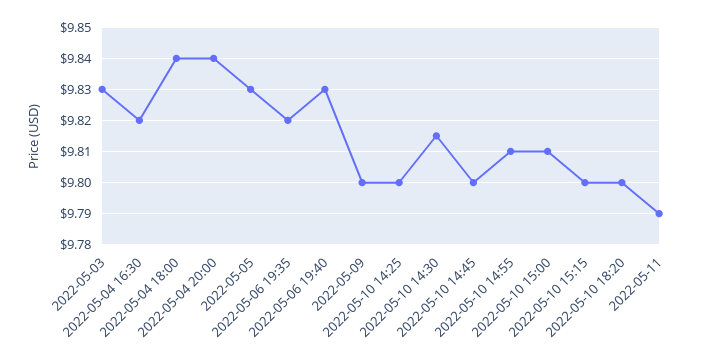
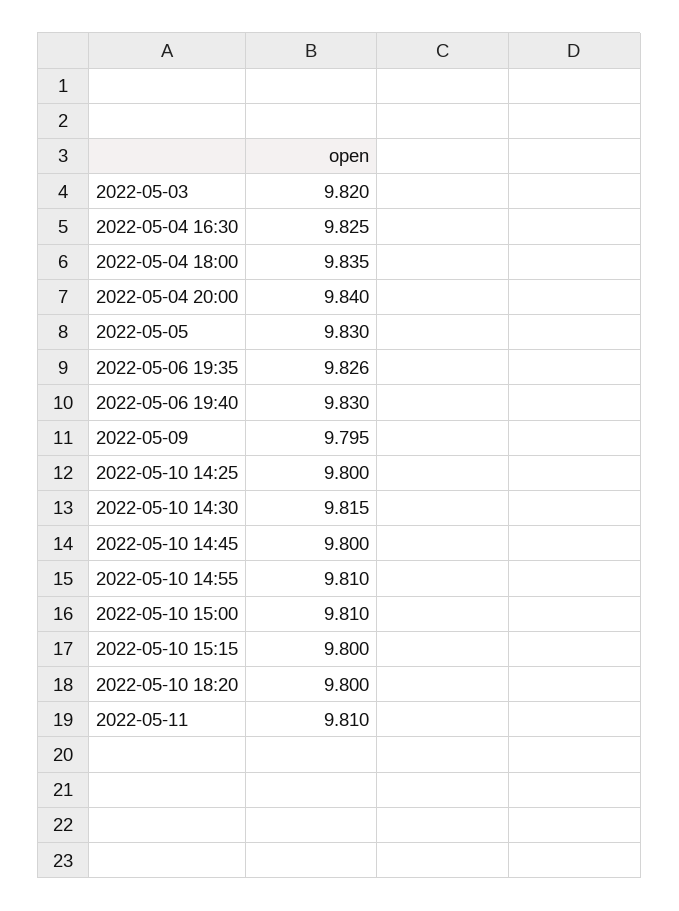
2022-05-03: 9.83 -> 9.82
2022-05-04 16:30: 9.82 -> 9.825
2022-05-04 18:00: 9.84 -> 9.835
2022-05-06 19:35: 9.82 -> 9.826
2022-05-09: 9.8 -> 9.795
2022-05-11: 9.79 -> 9.81

